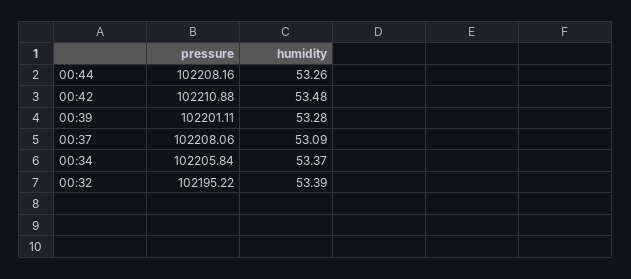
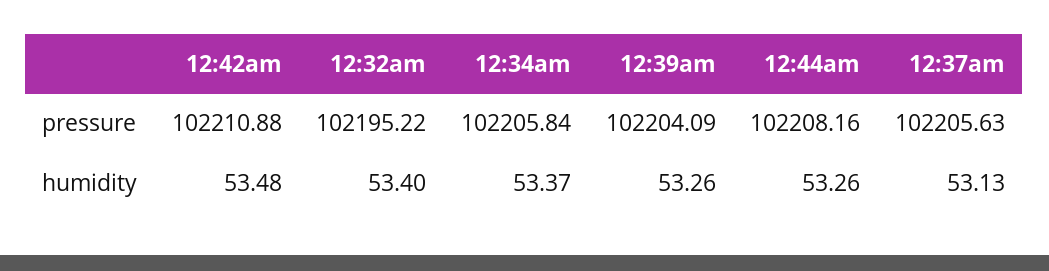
pressure, 00:39: 102201.11 -> 102204.09
humidity, 00:39: 53.28 -> 53.26
pressure, 00:37: 102208.06 -> 102205.63
humidity, 00:37: 53.09 -> 53.13
humidity, 00:32: 53.39 -> 53.4

